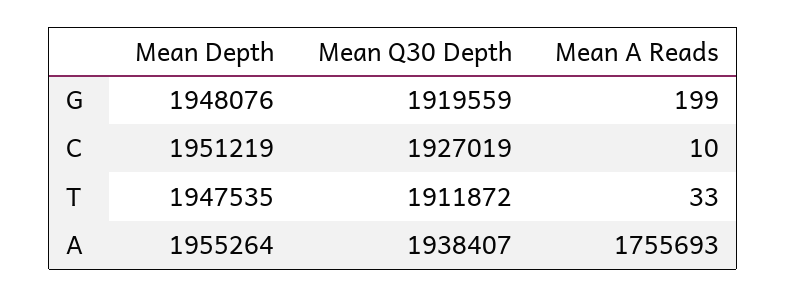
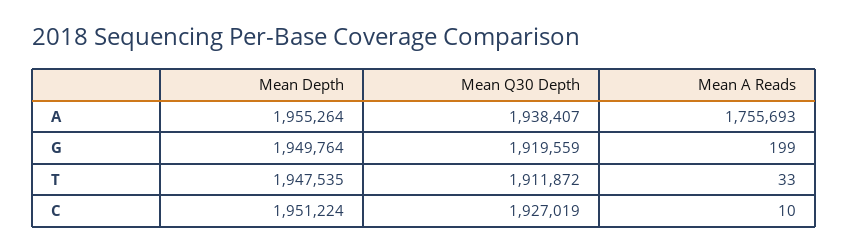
Mean Depth, G: 1948076 -> 1949764
Mean Depth, C: 1951219 -> 1951224

